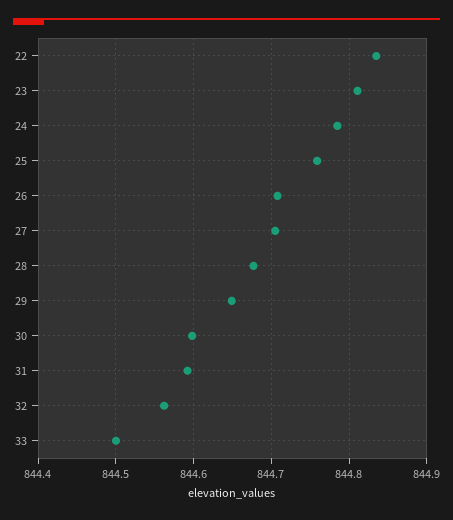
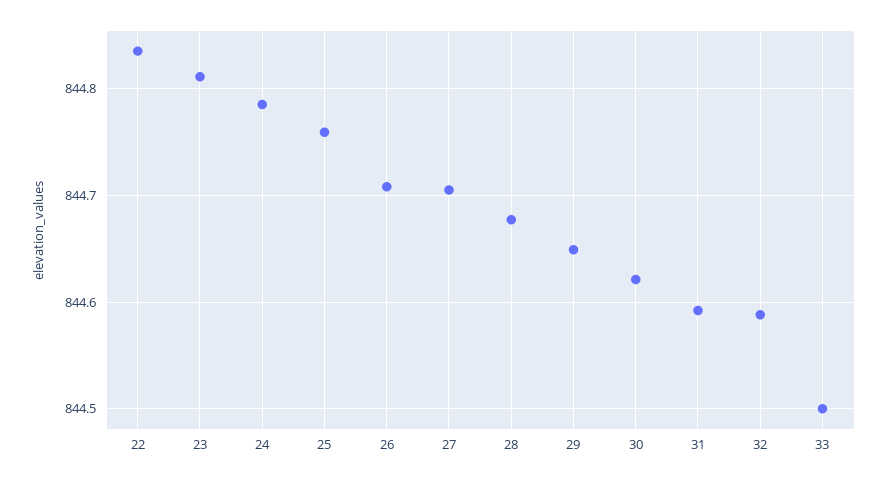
30: 844.6 -> 844.62
32: 844.56 -> 844.59

